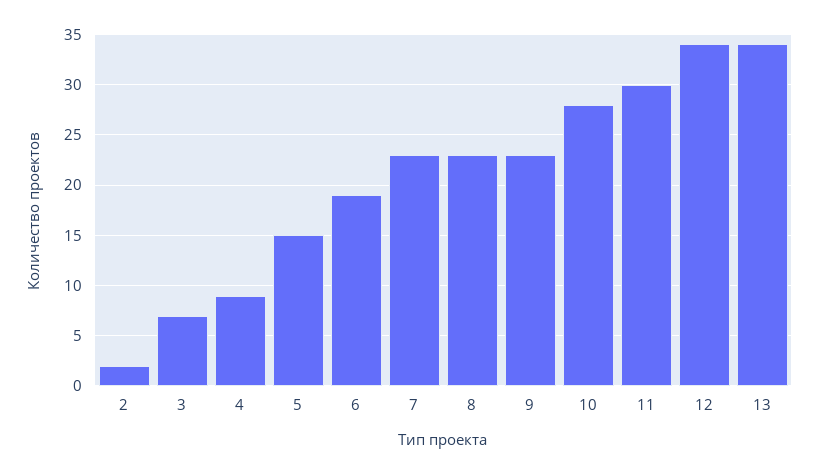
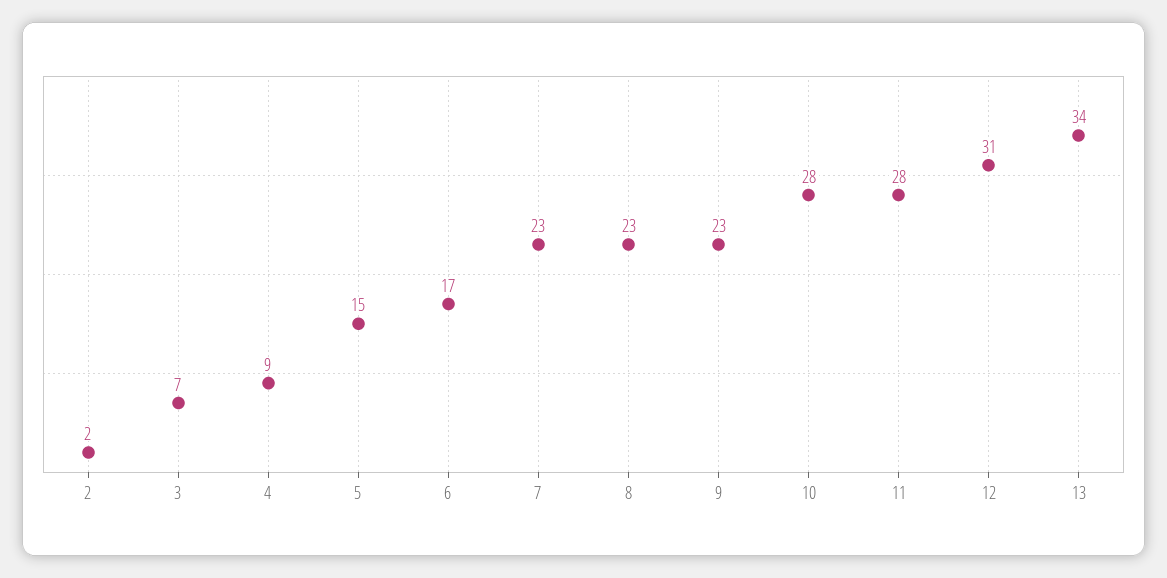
6: 19 -> 17
11: 30 -> 28
12: 34 -> 31

